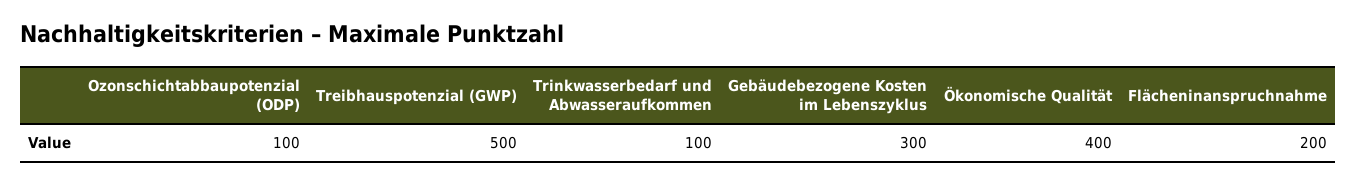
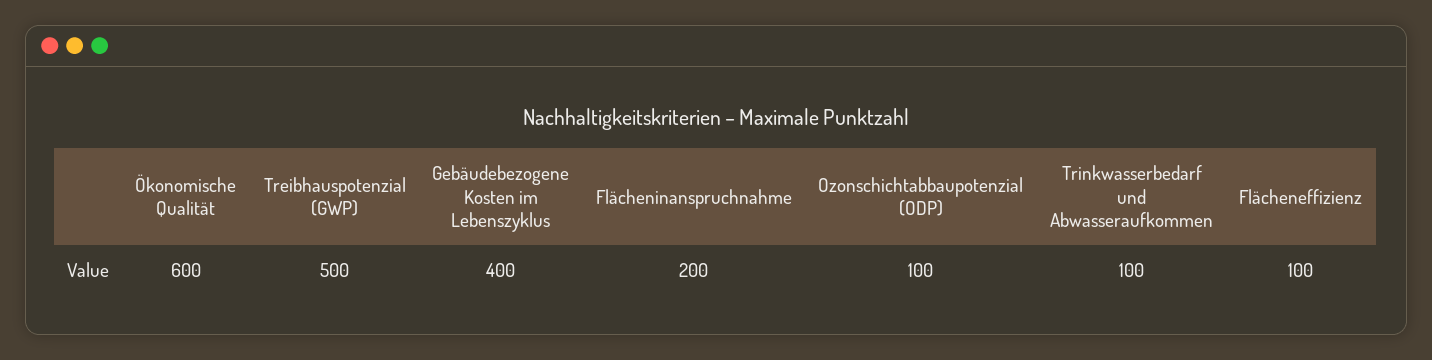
Gebäudebezogene Kosten im Lebenszyklus: 300 -> 400
Ökonomische Qualität: 400 -> 600
Flächeneffizienz: none -> 100

